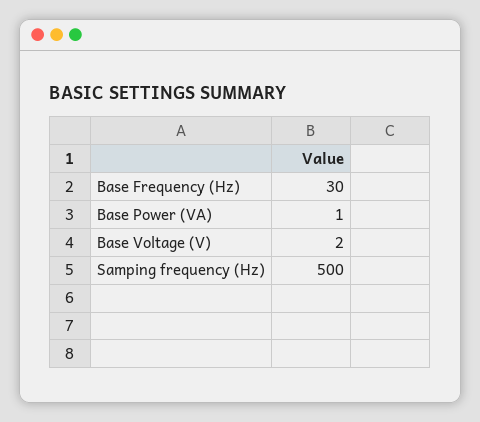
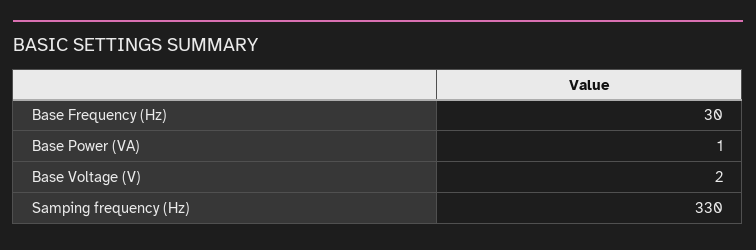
Samping frequency (Hz): 500 -> 330

